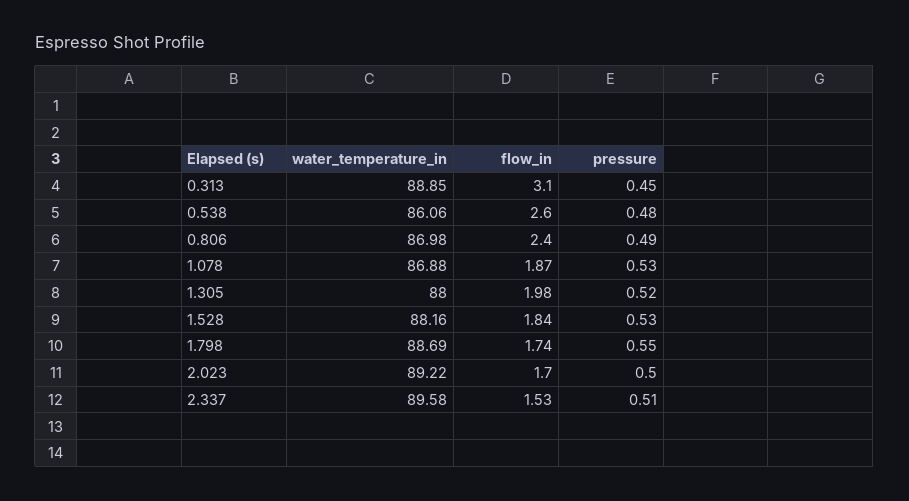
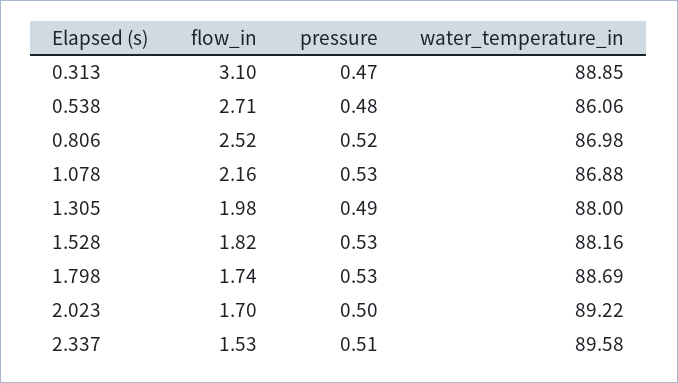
pressure, 0.313: 0.45 -> 0.47
flow_in, 0.538: 2.6 -> 2.71
flow_in, 0.806: 2.4 -> 2.52
pressure, 0.806: 0.49 -> 0.52
flow_in, 1.078: 1.87 -> 2.16
pressure, 1.305: 0.52 -> 0.49
flow_in, 1.528: 1.84 -> 1.82
pressure, 1.798: 0.55 -> 0.53

